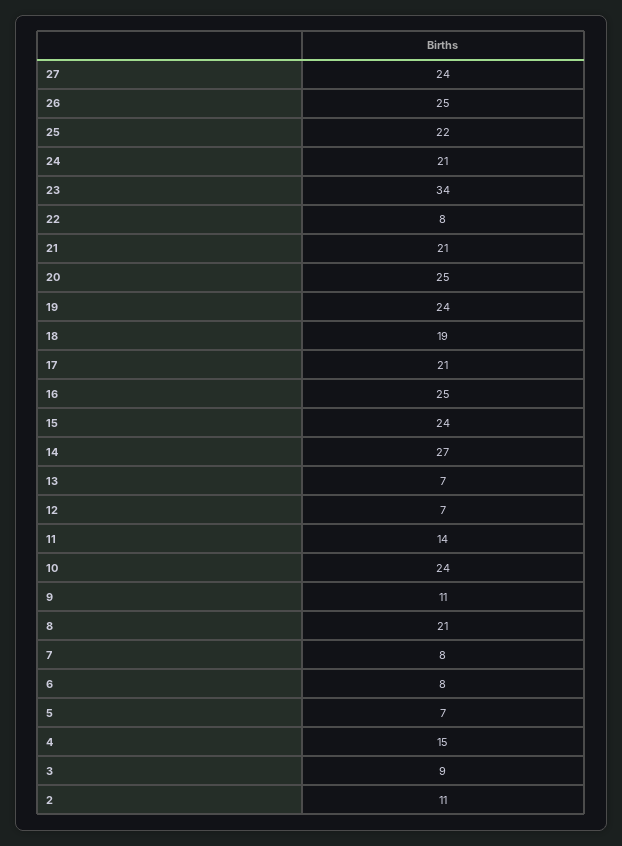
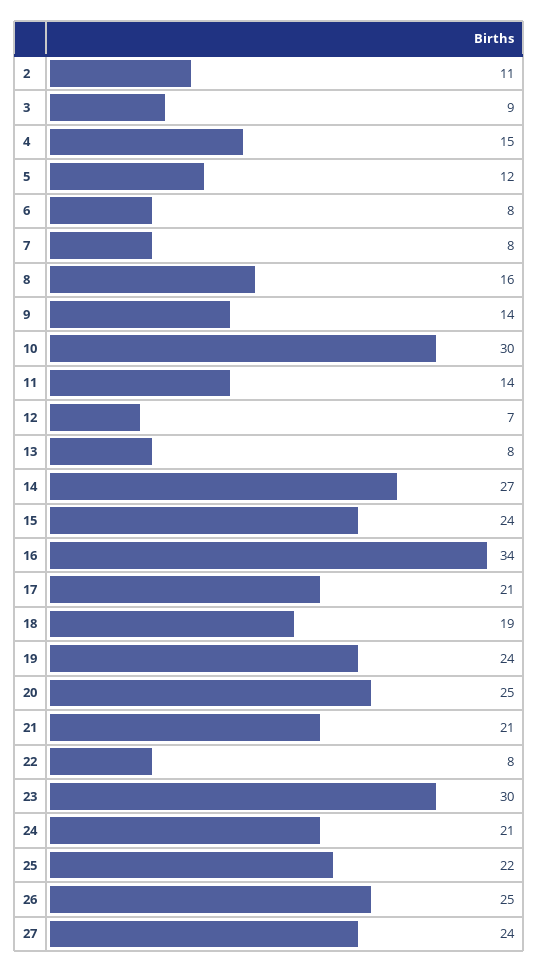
23: 34 -> 30
16: 25 -> 34
13: 7 -> 8
10: 24 -> 30
9: 11 -> 14
8: 21 -> 16
5: 7 -> 12

